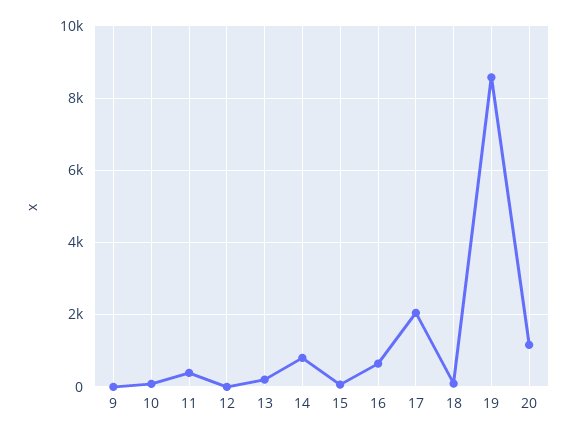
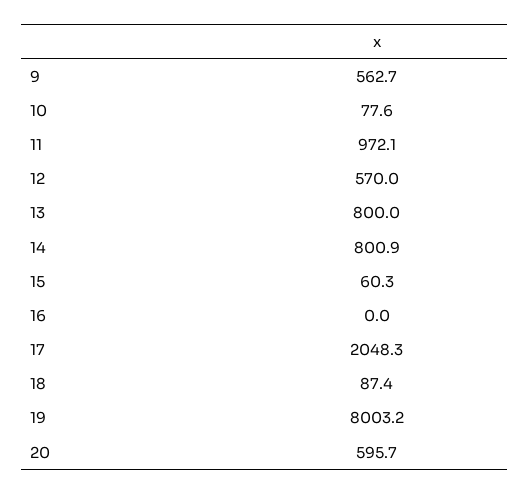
9: 0 -> 562.7
11: 400 -> 972.1
12: 0 -> 570
13: 200 -> 800
16: 600 -> 0
19: 8600 -> 8003.2
20: 1200 -> 595.7

